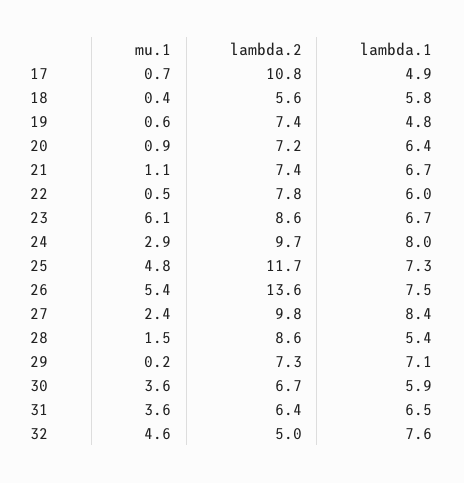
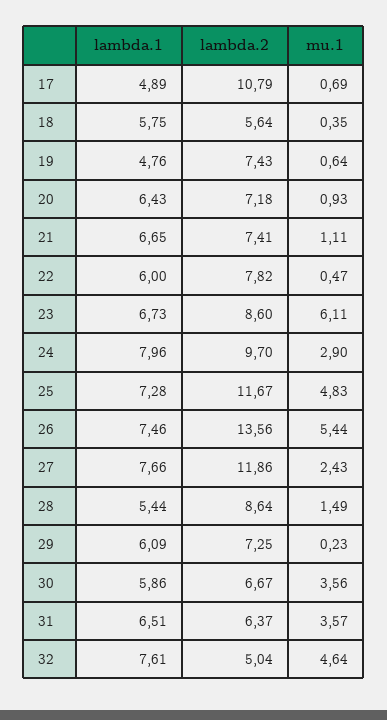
lambda.2, 27: 9.8 -> 11.86
lambda.1, 27: 8.4 -> 7.66
lambda.1, 29: 7.1 -> 6.09

